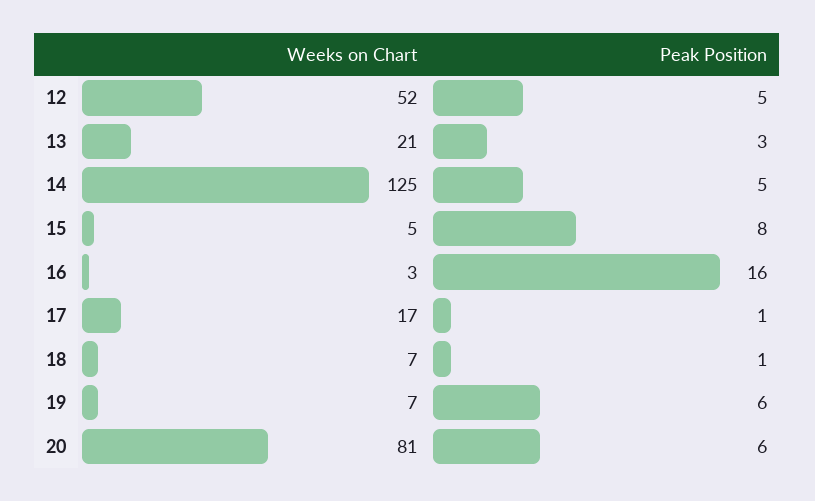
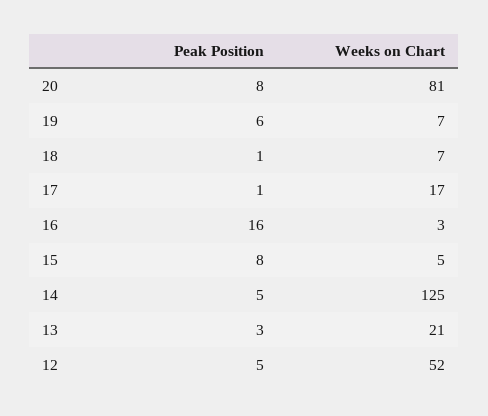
Peak Position, 20: 6 -> 8

